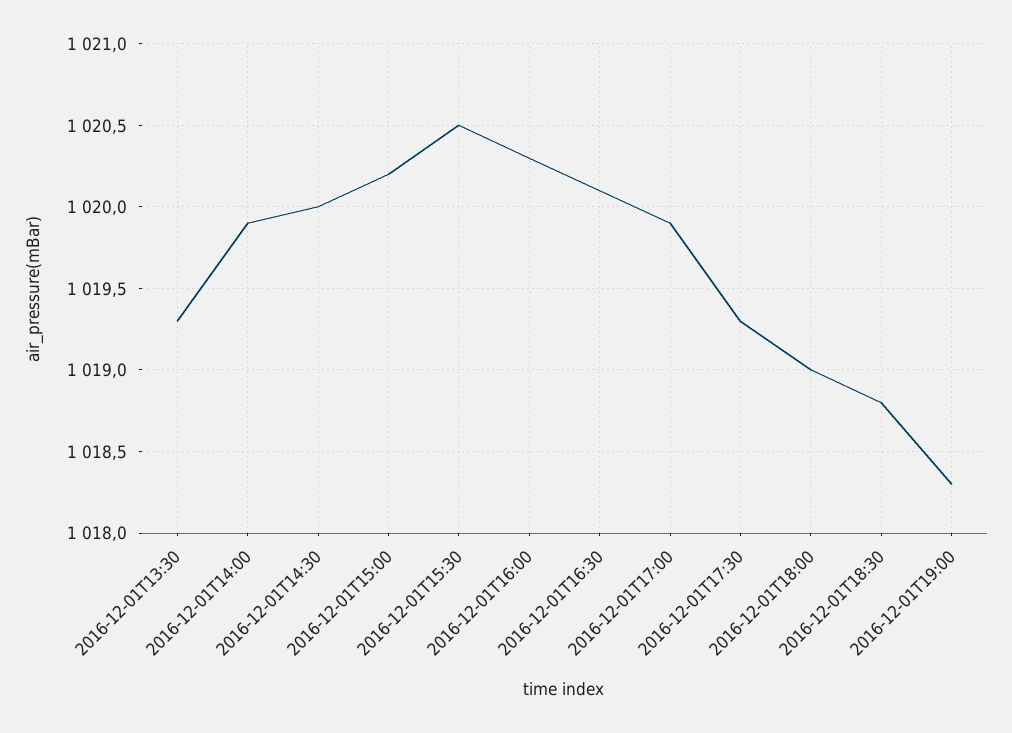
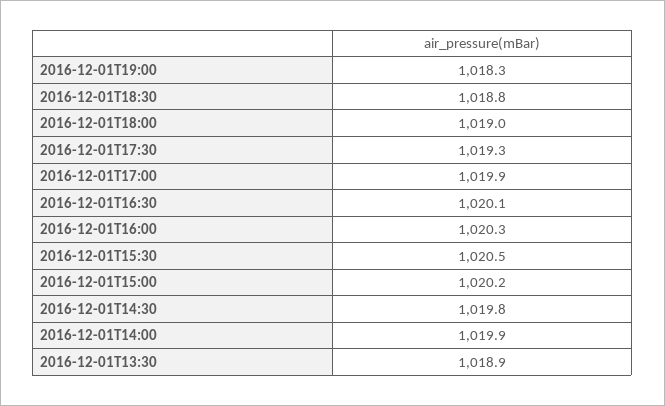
2016-12-01T13:30: 1019.3 -> 1018.9
2016-12-01T14:30: 1020 -> 1019.8

